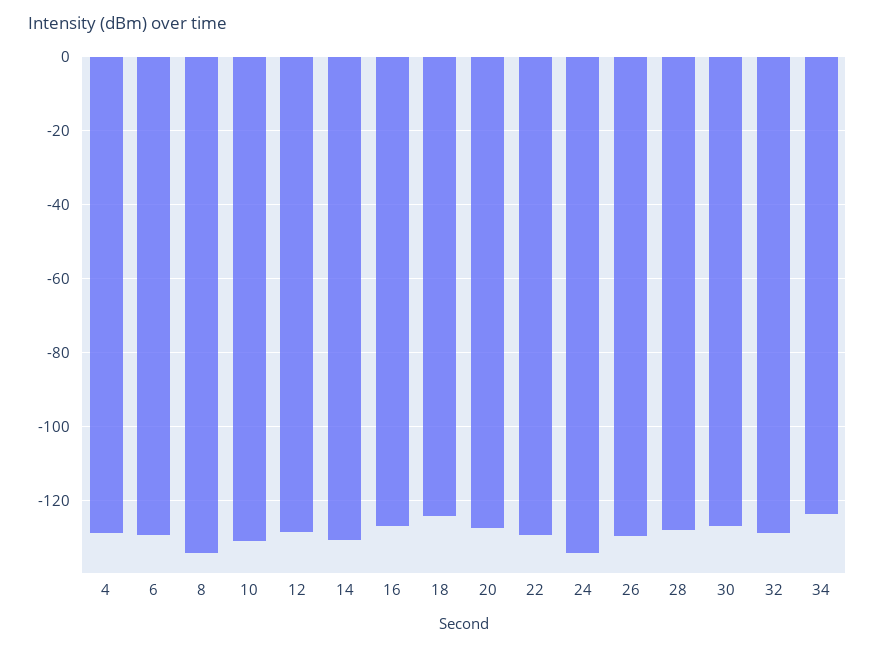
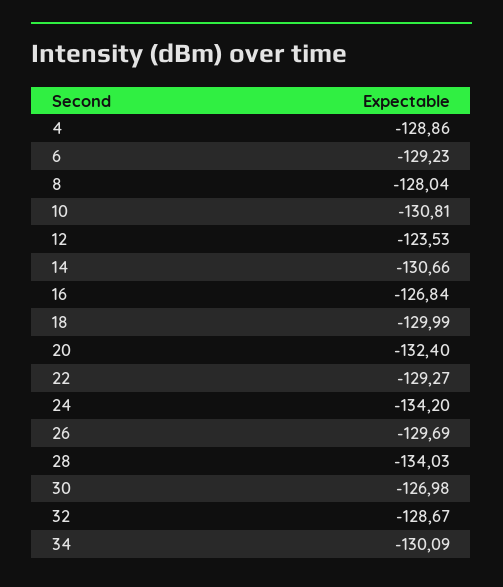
8: -134 -> -128.04
12: -128 -> -123.53
18: -124 -> -129.99
20: -128 -> -132.4
28: -128 -> -134.03
34: -124 -> -130.09

